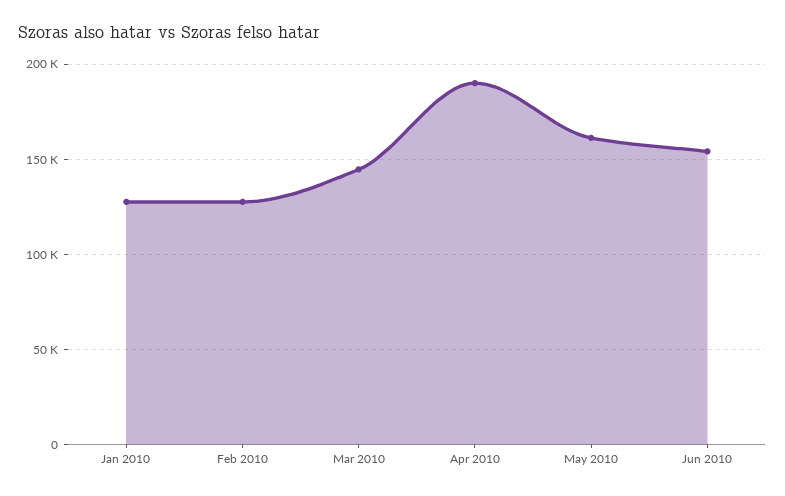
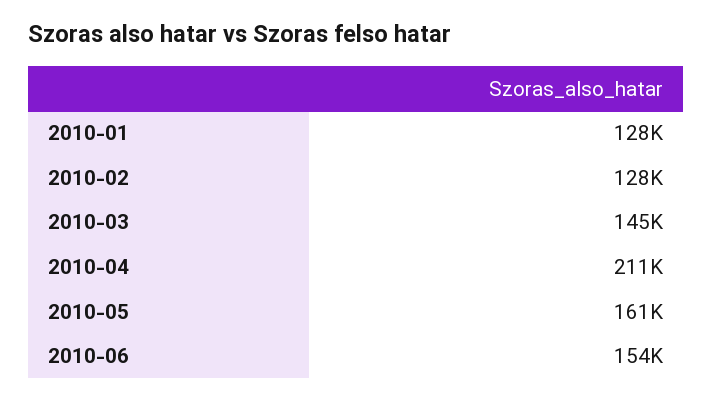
Apr 2010: 190000 -> 211000

